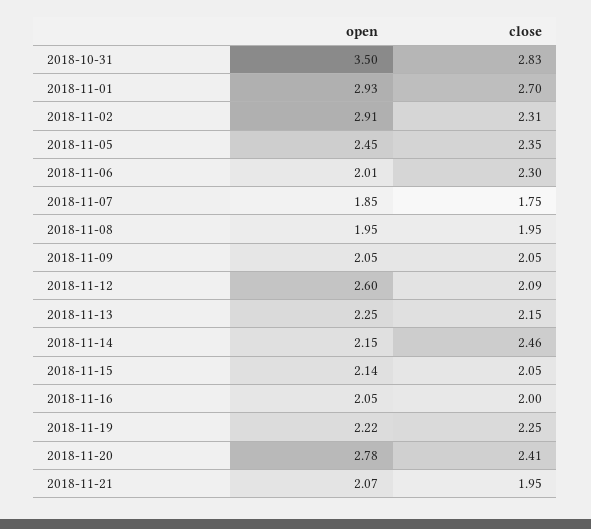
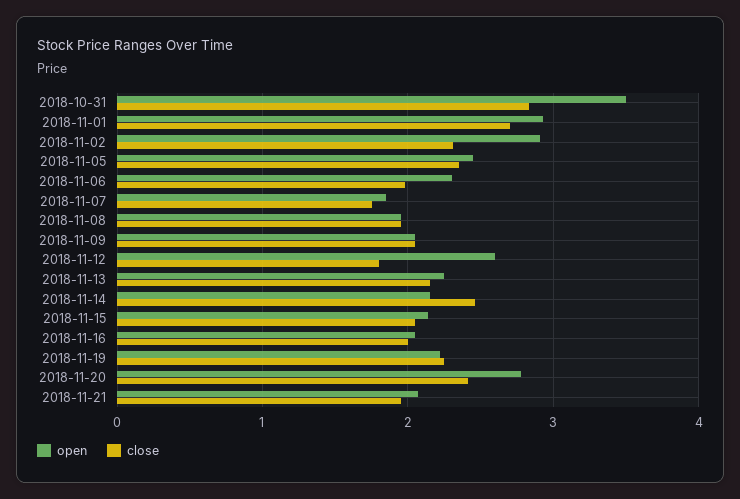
open, 2018-11-06: 2.01 -> 2.3
close, 2018-11-06: 2.3 -> 2
close, 2018-11-12: 2.09 -> 1.8

